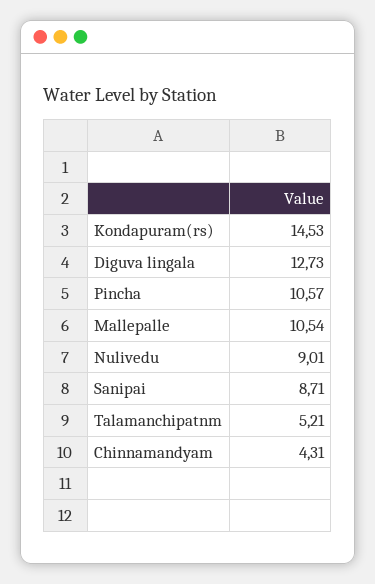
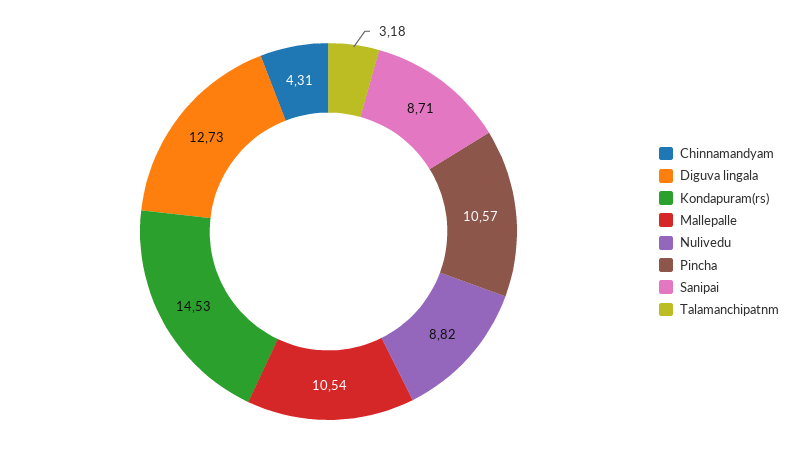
Nulivedu: 9.01 -> 8.82
Talamanchipatnm: 5.21 -> 3.18

